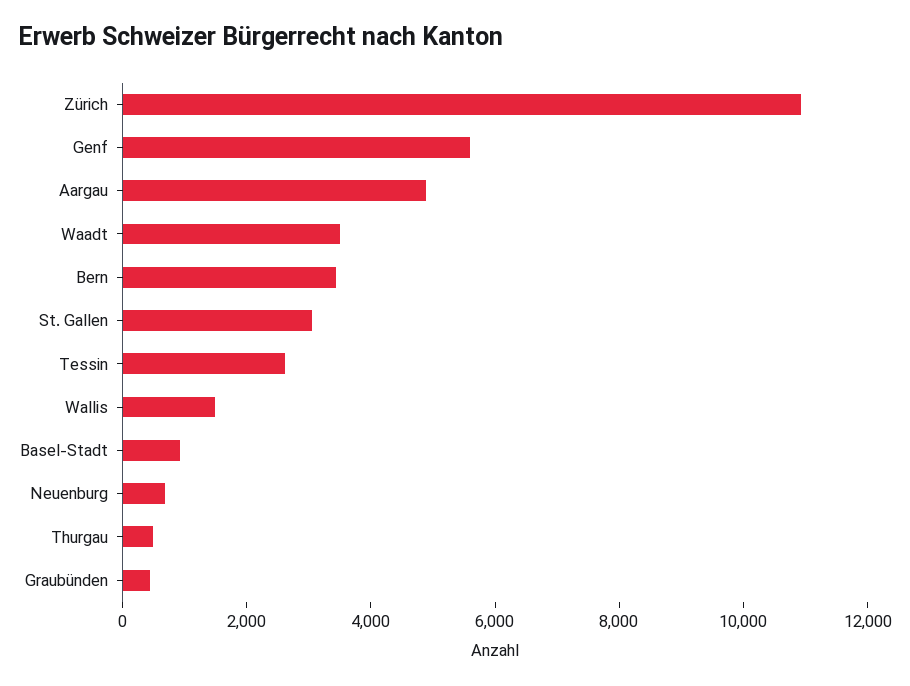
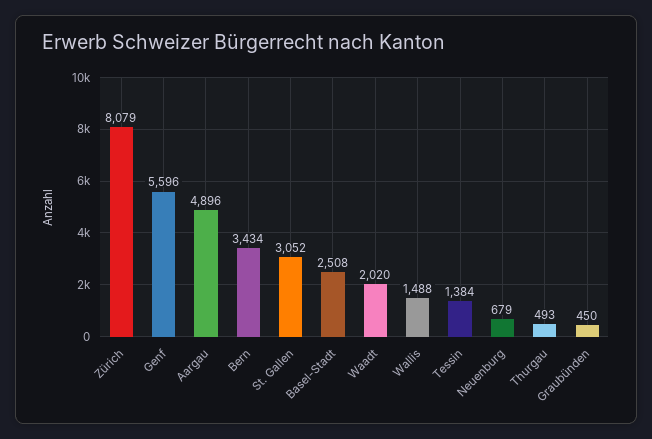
Zürich: 11000 -> 8079
Waadt: 3500 -> 2020
Tessin: 2500 -> 1384
Basel-Stadt: 1000 -> 2508

